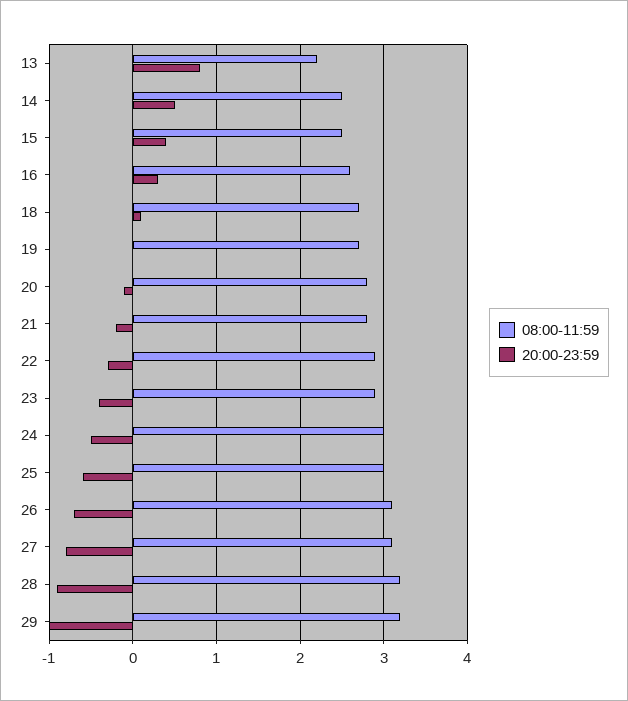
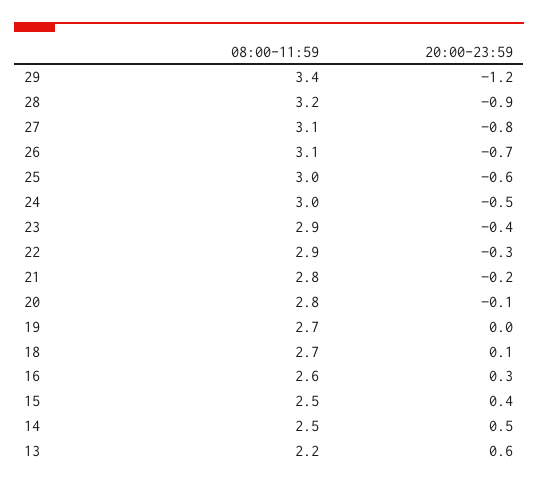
20:00-23:59, 13: 0.8 -> 0.6
08:00-11:59, 29: 3.2 -> 3.4
20:00-23:59, 29: -1 -> -1.2

